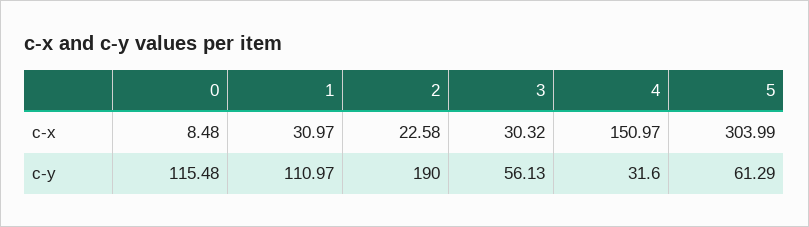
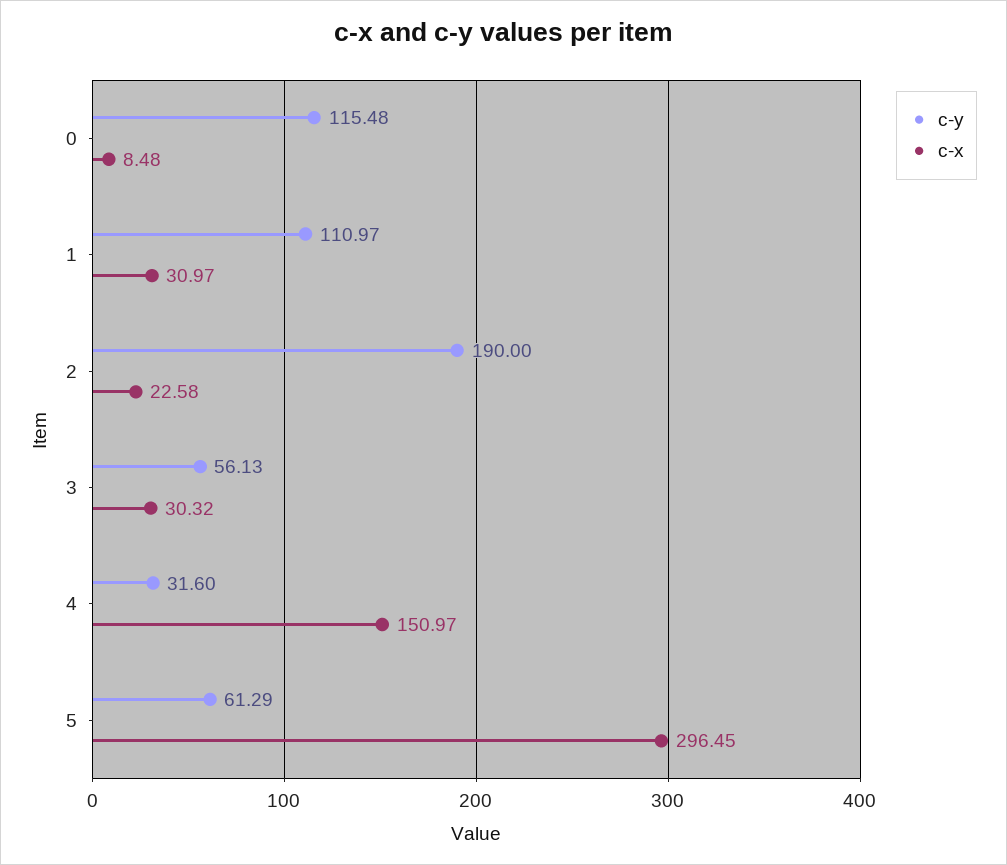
c-x, 5: 303.99 -> 296.45

